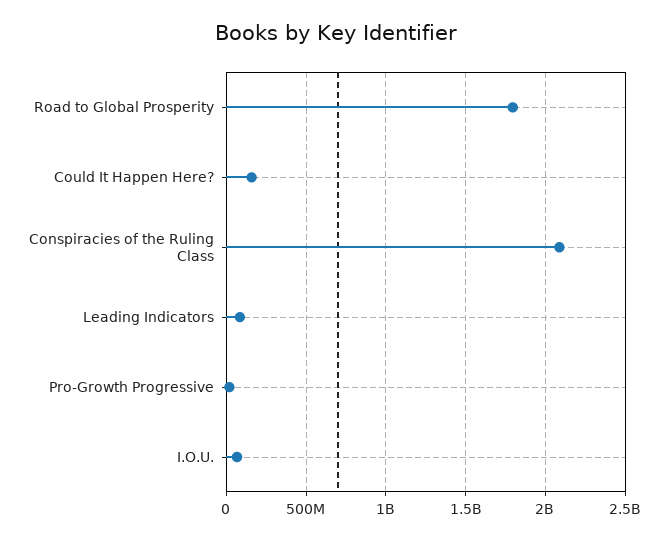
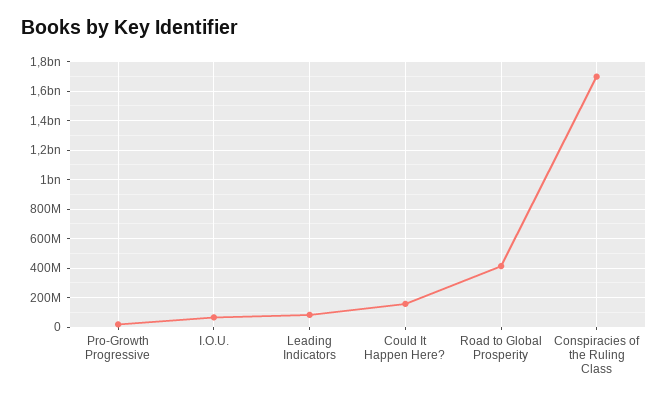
Road to Global Prosperity: 1800000000 -> 400000000
Conspiracies of the Ruling Class: 2100000000 -> 1700000000

